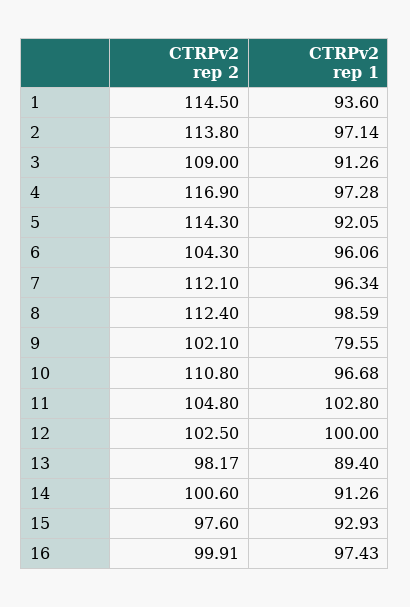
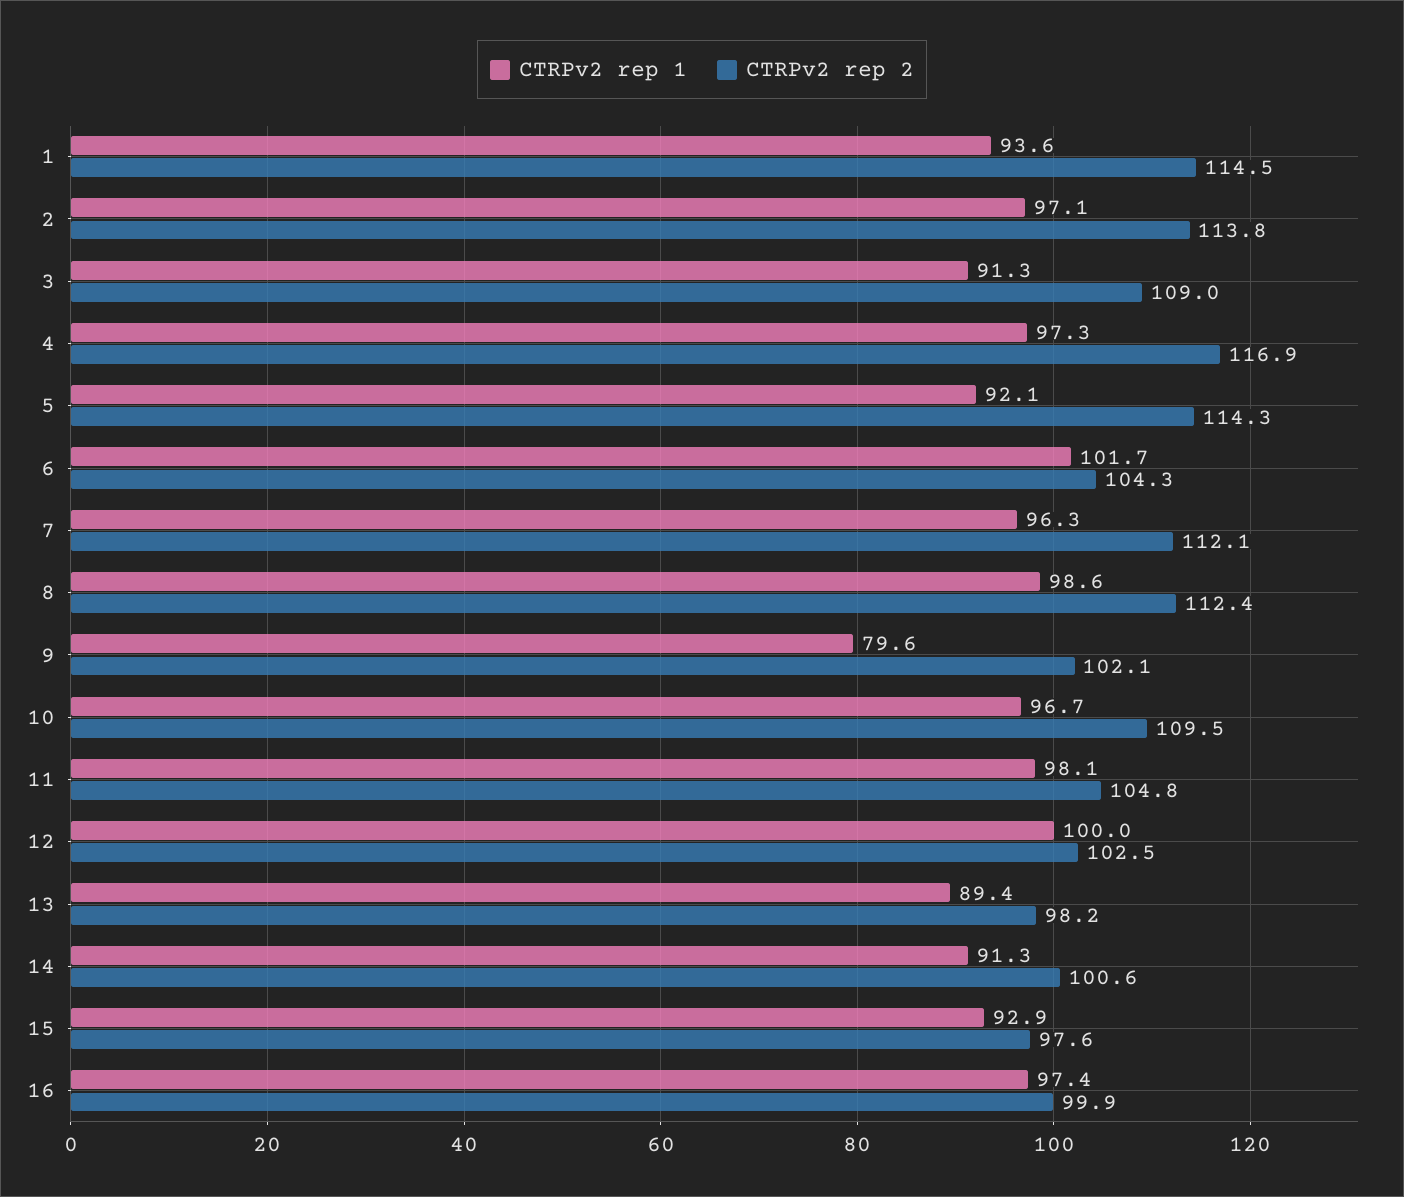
CTRPv2 rep 1, 6: 96.06 -> 101.7
CTRPv2 rep 2, 10: 110.8 -> 109.5
CTRPv2 rep 1, 11: 102.8 -> 98.1

